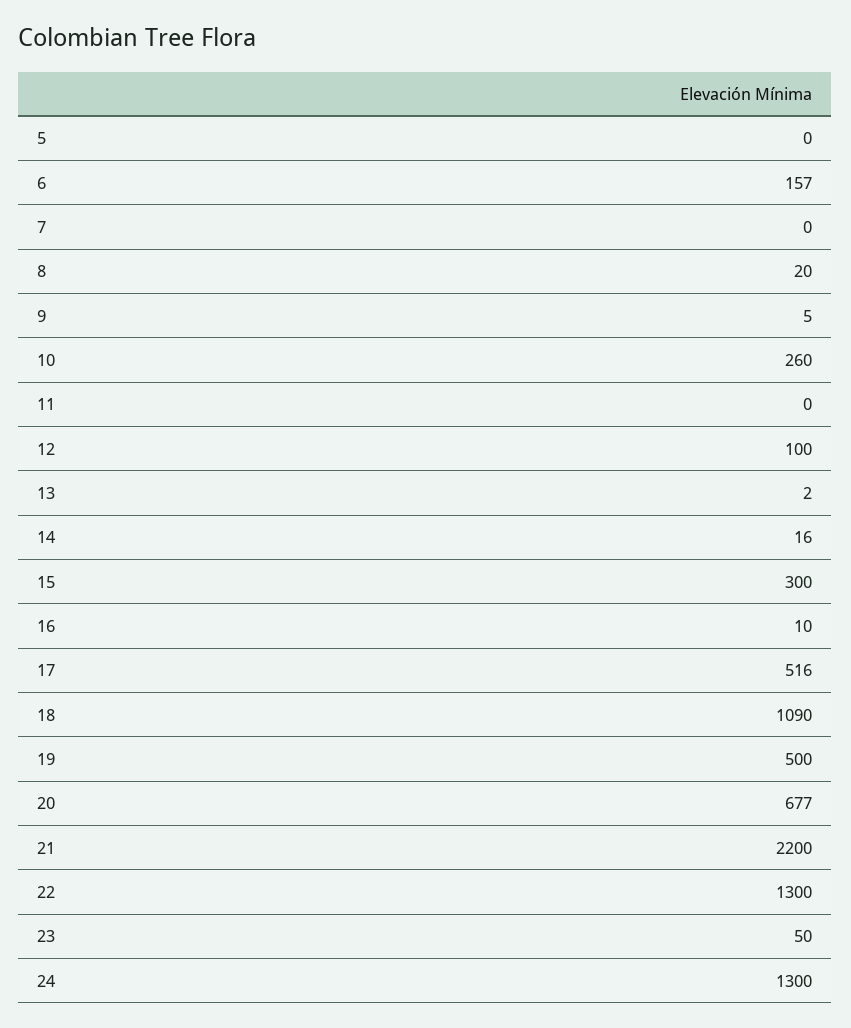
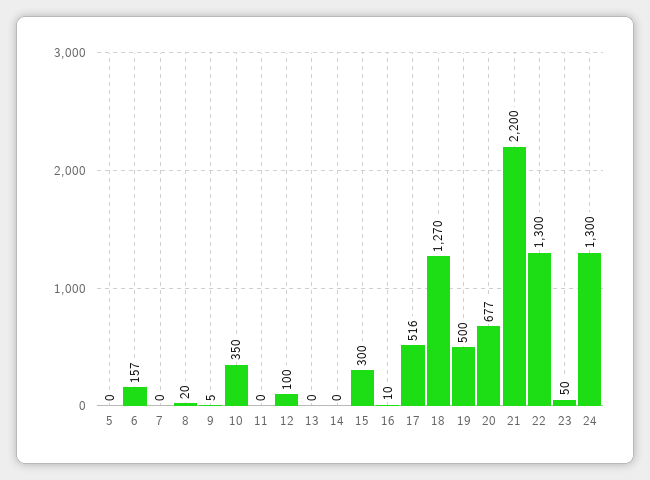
10: 260 -> 350
13: 2 -> 0
14: 16 -> 0
18: 1090 -> 1270

